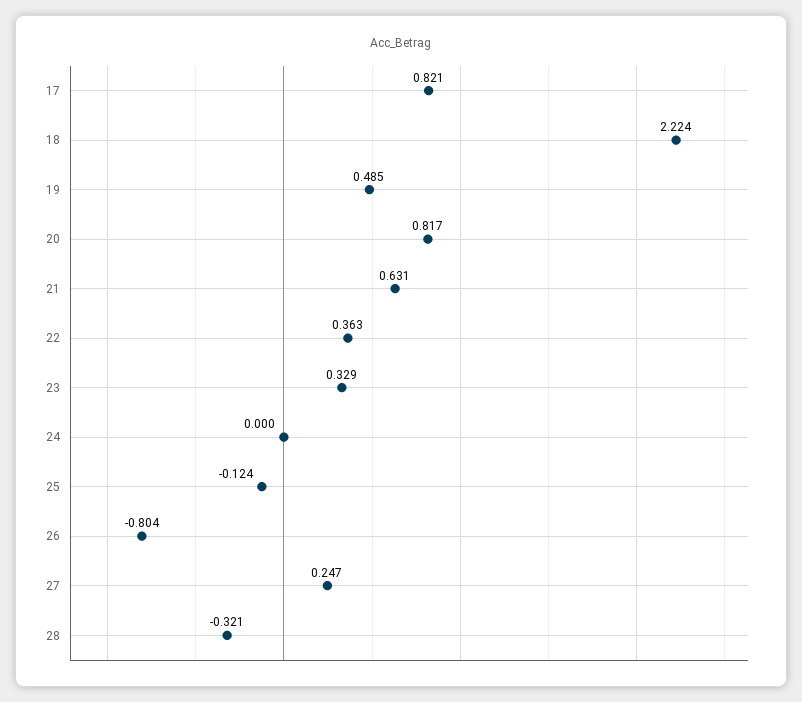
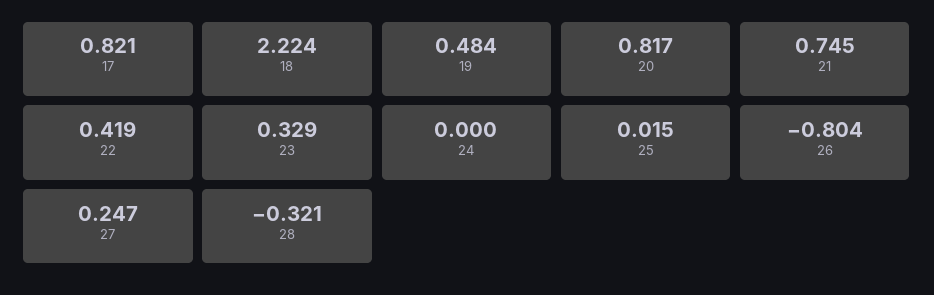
19: 0.485 -> 0.484
21: 0.631 -> 0.745
22: 0.363 -> 0.419
25: -0.124 -> 0.015

